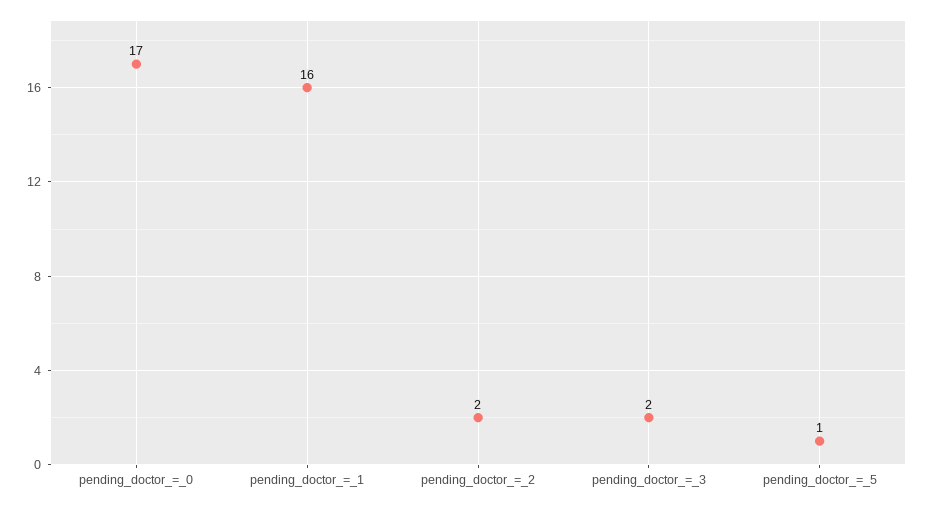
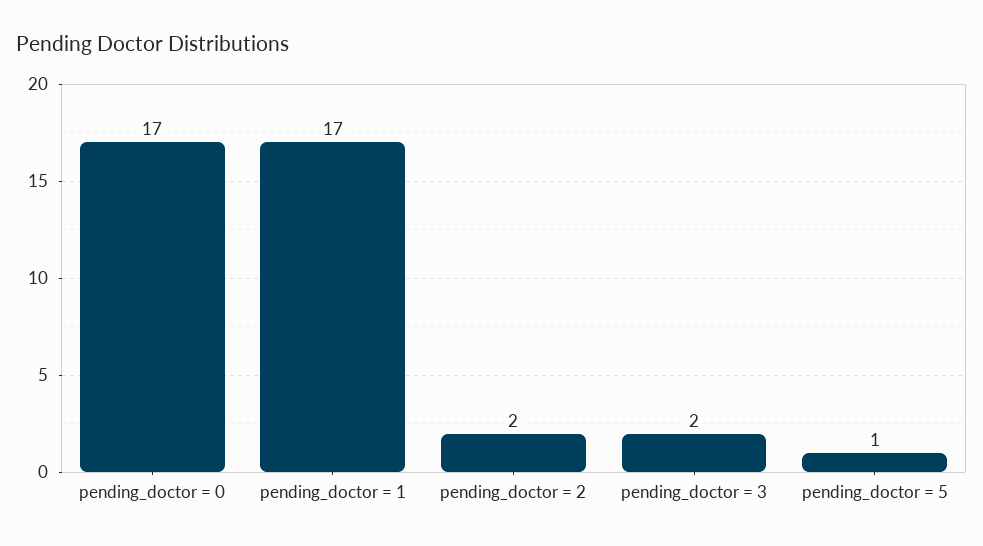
pending_doctor_=_1: 16 -> 17

